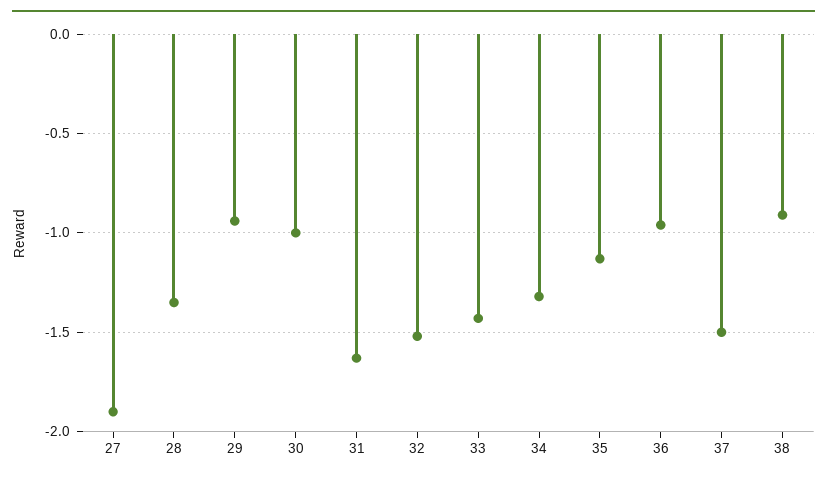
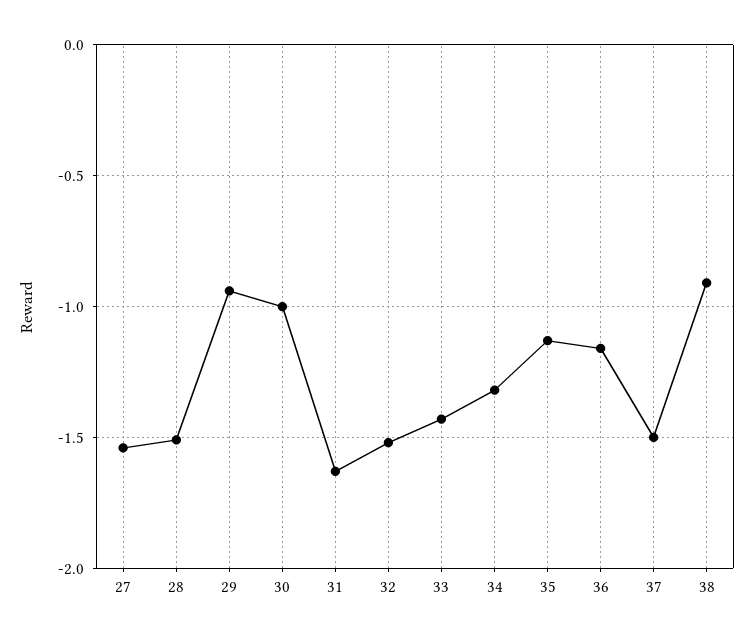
27: -1.9 -> -1.55
28: -1.35 -> -1.5
36: -0.95 -> -1.15

